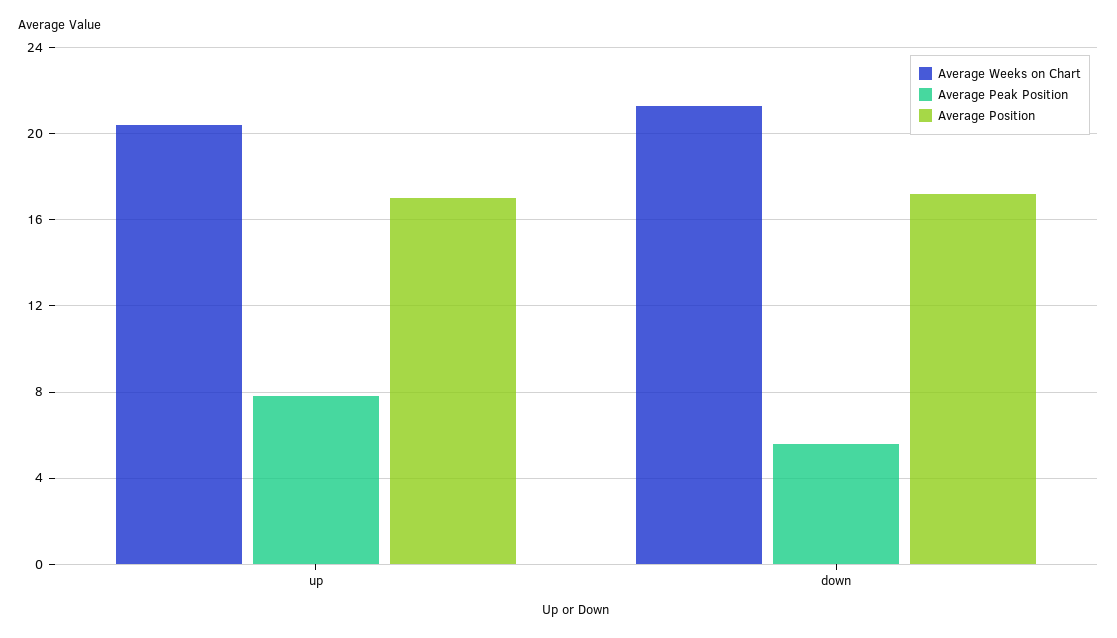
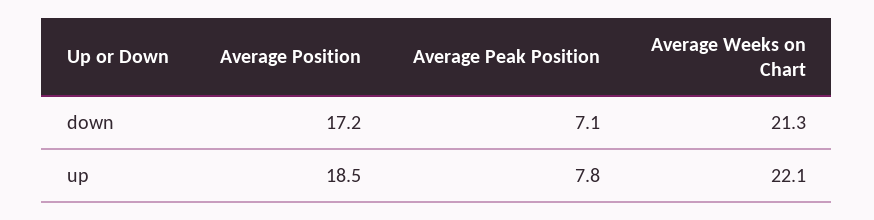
Average Weeks on Chart, up: 20.5 -> 22.1
Average Position, up: 17 -> 18.5
Average Peak Position, down: 5.5 -> 7.1

